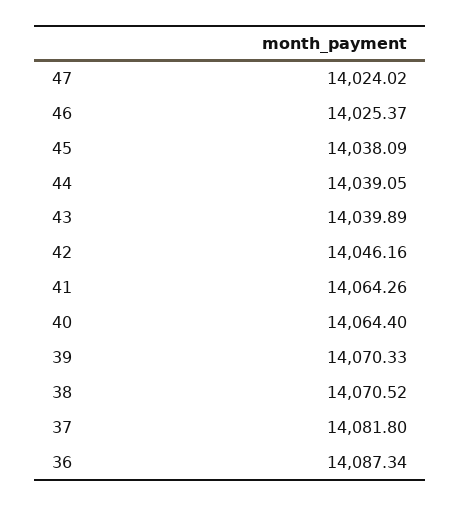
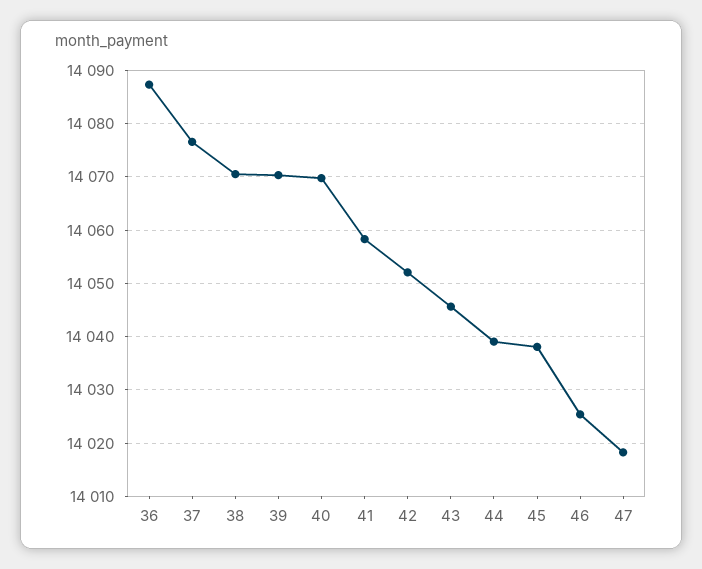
47: 14024.02 -> 14018
43: 14039.89 -> 14046
42: 14046.16 -> 14052
41: 14064.26 -> 14058
40: 14064.4 -> 14070
37: 14081.8 -> 14076

